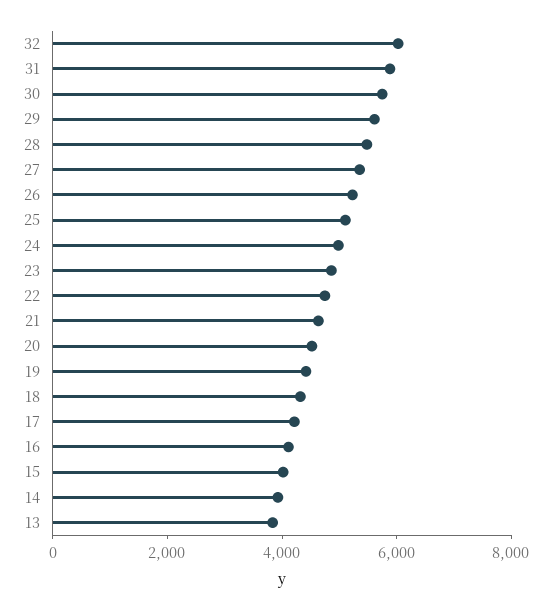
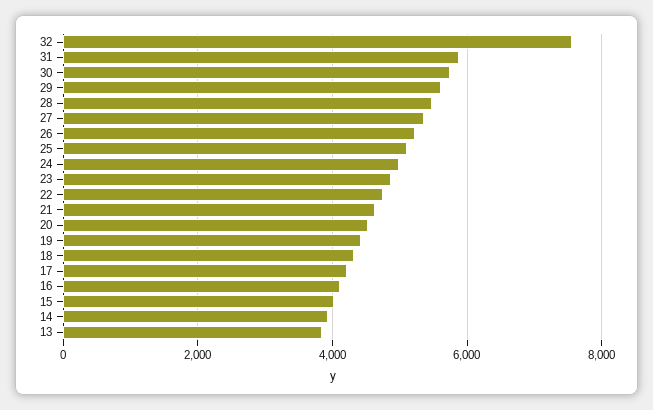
32: 6000 -> 7600

